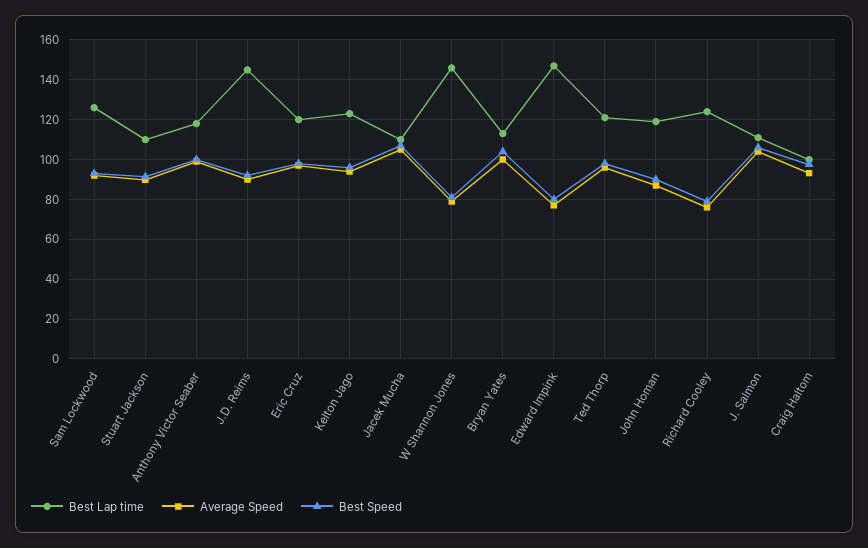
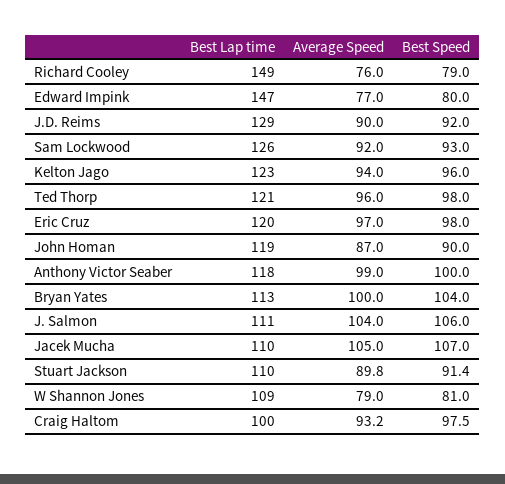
Best Lap time, J.D. Reims: 145 -> 129
Best Lap time, W Shannon Jones: 145 -> 109
Best Lap time, Richard Cooley: 125 -> 149

